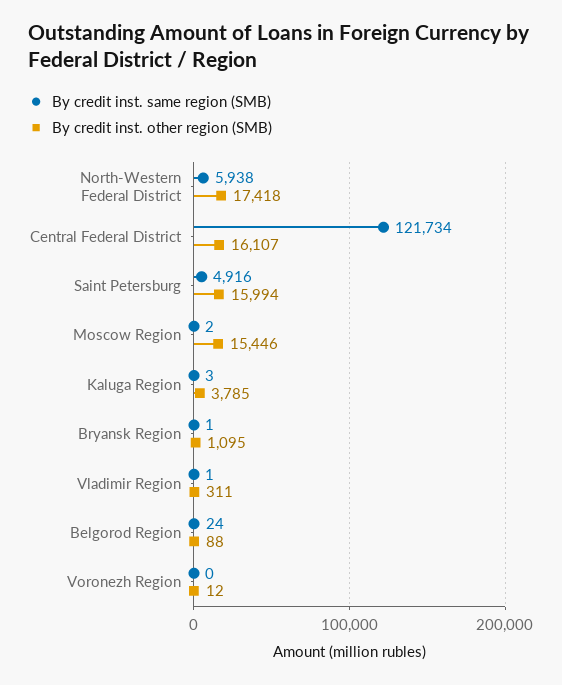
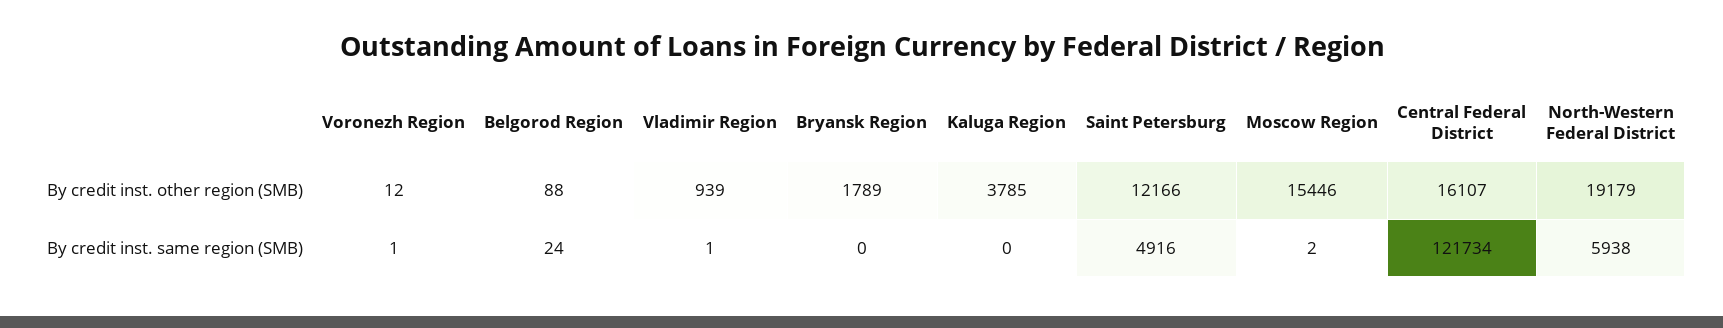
By credit inst. other region (SMB), North-Western Federal District: 17418 -> 19179
By credit inst. other region (SMB), Saint Petersburg: 15994 -> 12166
By credit inst. same region (SMB), Kaluga Region: 3 -> 0
By credit inst. same region (SMB), Bryansk Region: 1 -> 0
By credit inst. other region (SMB), Bryansk Region: 1095 -> 1789
By credit inst. other region (SMB), Vladimir Region: 311 -> 939
By credit inst. same region (SMB), Voronezh Region: 0 -> 1

